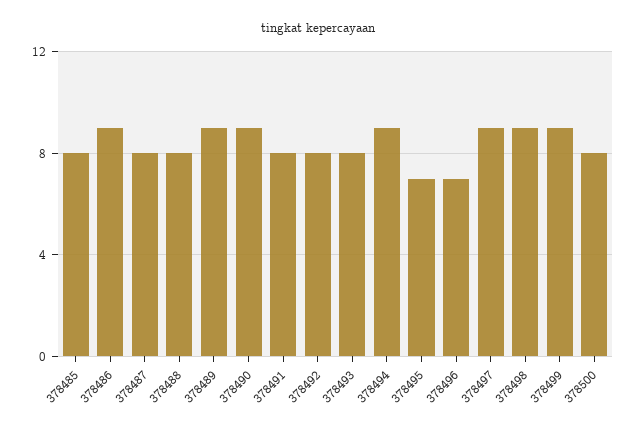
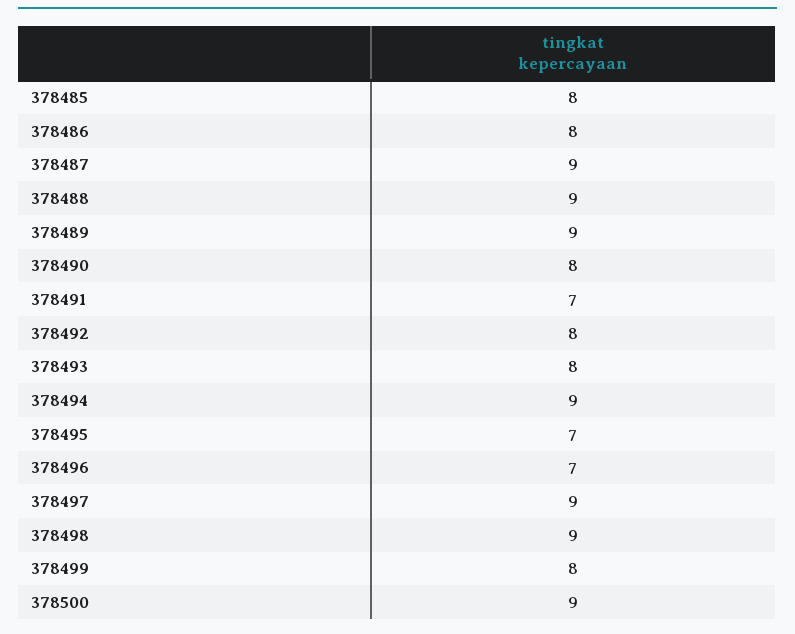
378486: 9 -> 8
378487: 8 -> 9
378488: 8 -> 9
378490: 9 -> 8
378491: 8 -> 7
378499: 9 -> 8
378500: 8 -> 9

